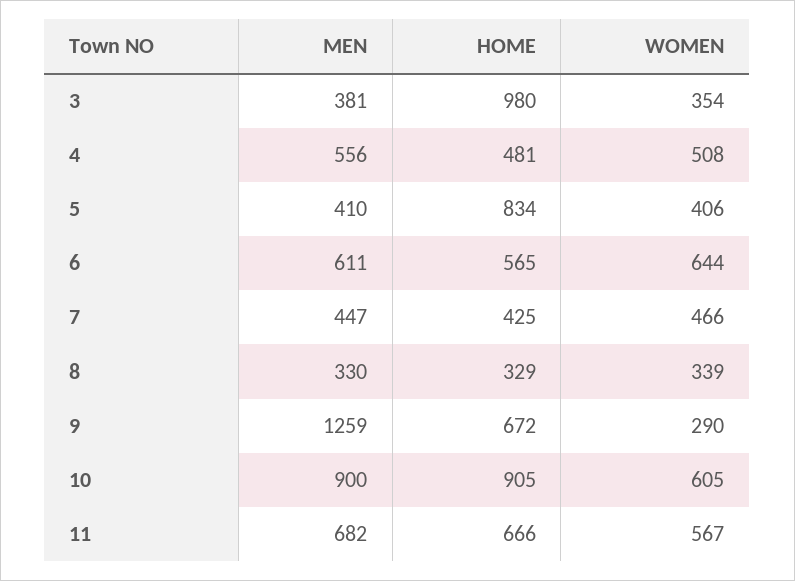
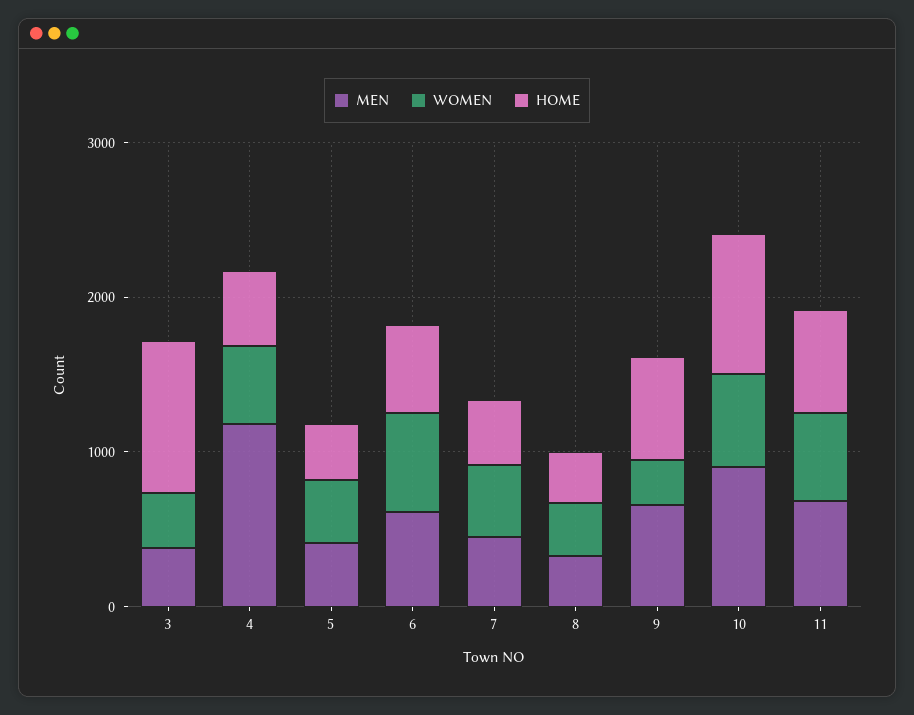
MEN, 4: 556 -> 1200
HOME, 5: 834 -> 400
MEN, 9: 1259 -> 600

